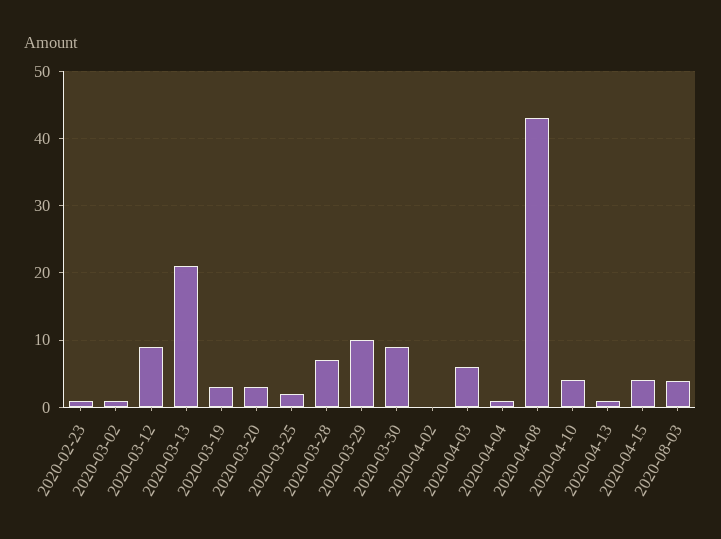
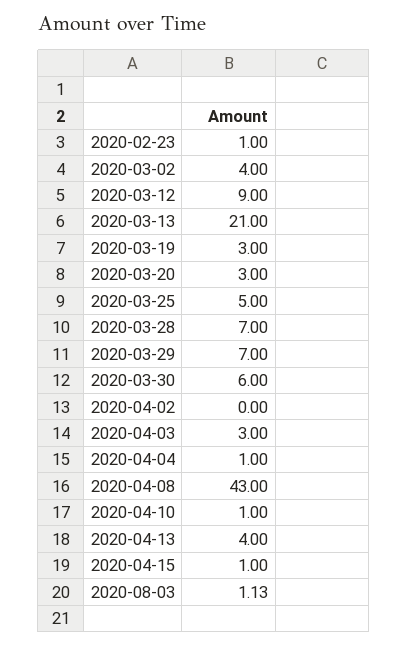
2020-03-02: 1 -> 4
2020-03-25: 2 -> 5
2020-03-29: 10 -> 7
2020-03-30: 9 -> 6
2020-04-03: 6 -> 3
2020-04-10: 4 -> 1
2020-04-13: 1 -> 4
2020-04-15: 4 -> 1
2020-08-03: 4 -> 1.13

